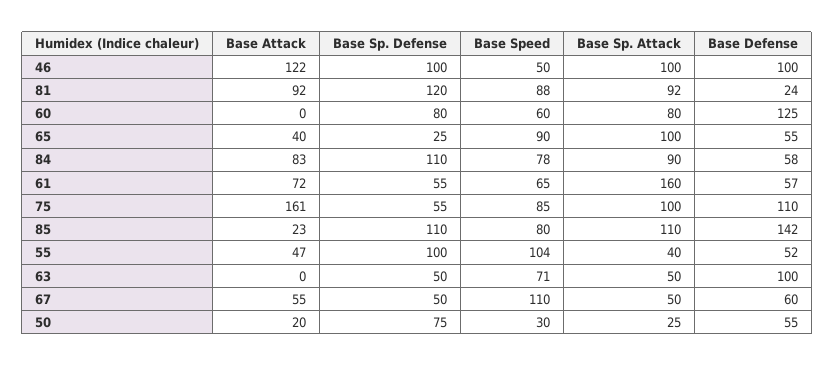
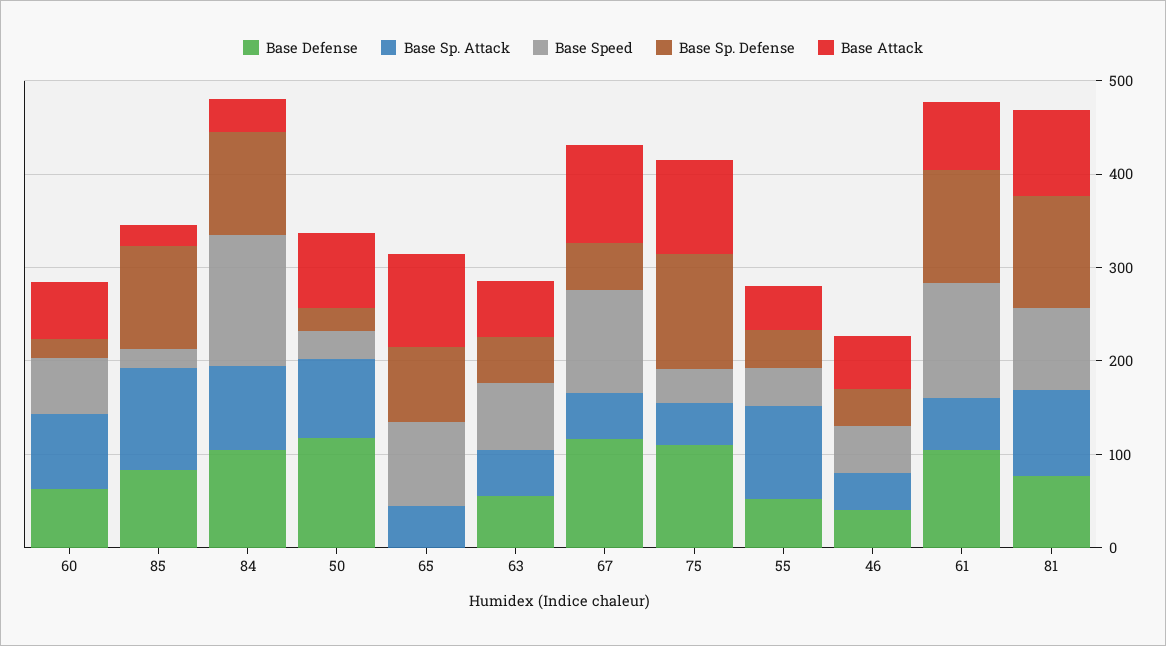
Base Attack, 46: 122 -> 60
Base Sp. Defense, 46: 100 -> 40
Base Sp. Attack, 46: 100 -> 40
Base Defense, 46: 100 -> 40
Base Defense, 81: 24 -> 80
Base Attack, 60: 0 -> 60
Base Sp. Defense, 60: 80 -> 20
Base Defense, 60: 125 -> 60
Base Attack, 65: 40 -> 100
Base Sp. Defense, 65: 25 -> 80
Base Sp. Attack, 65: 100 -> 40
Base Defense, 65: 55 -> 0
Base Attack, 84: 83 -> 40
Base Speed, 84: 78 -> 140
Base Defense, 84: 58 -> 100
Base Sp. Defense, 61: 55 -> 120
Base Speed, 61: 65 -> 120
Base Sp. Attack, 61: 160 -> 60
Base Defense, 61: 57 -> 100
Base Attack, 75: 161 -> 100
Base Sp. Defense, 75: 55 -> 120
Base Speed, 75: 85 -> 40
Base Sp. Attack, 75: 100 -> 40
Base Speed, 85: 80 -> 20
Base Defense, 85: 142 -> 80
Base Sp. Defense, 55: 100 -> 40
Base Speed, 55: 104 -> 40
Base Sp. Attack, 55: 40 -> 100
Base Attack, 63: 0 -> 60
Base Defense, 63: 100 -> 60
Base Attack, 67: 55 -> 100
Base Defense, 67: 60 -> 120
Base Attack, 50: 20 -> 80
Base Sp. Defense, 50: 75 -> 20
Base Sp. Attack, 50: 25 -> 80
Base Defense, 50: 55 -> 120

